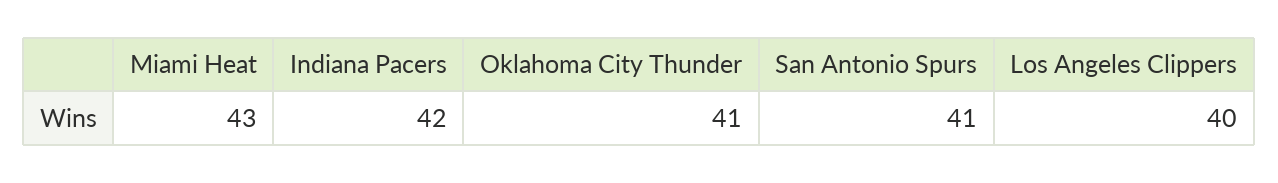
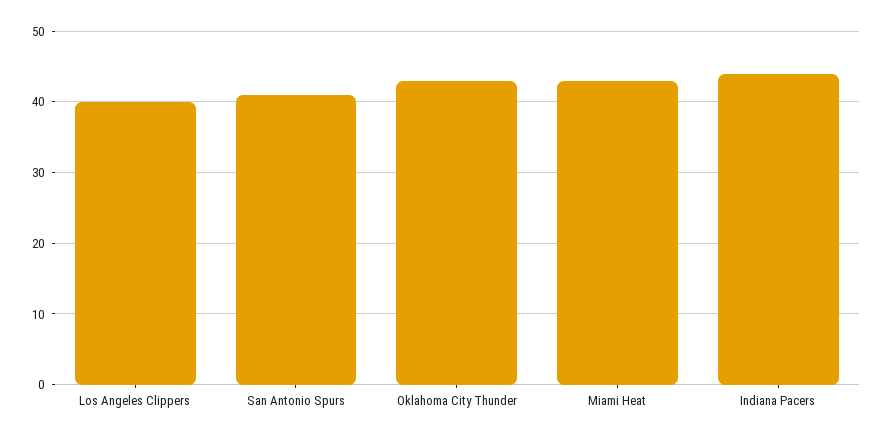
Indiana Pacers: 42 -> 44
Oklahoma City Thunder: 41 -> 43

